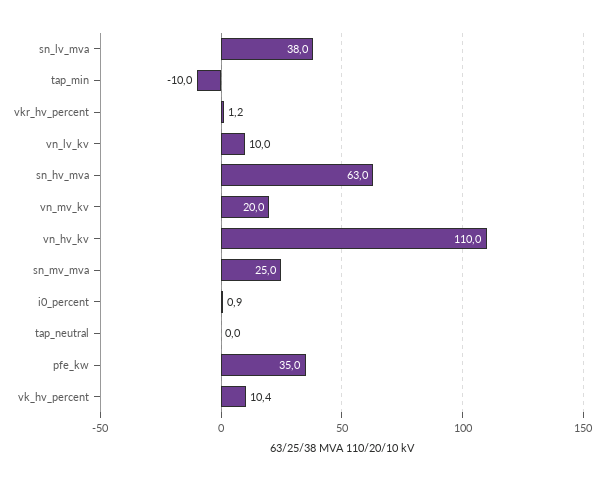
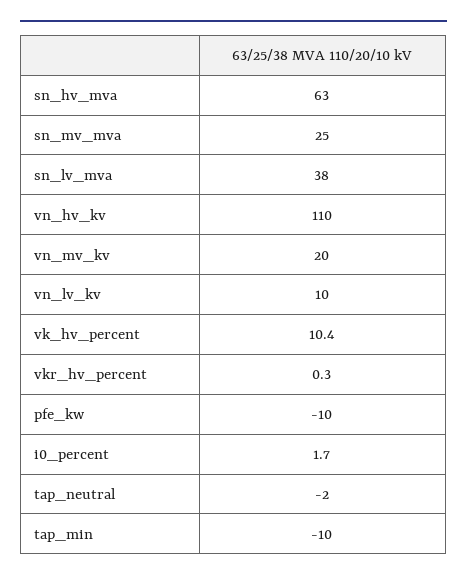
vkr_hv_percent: 1.2 -> 0.3
i0_percent: 0.9 -> 1.7
tap_neutral: 0 -> -2
pfe_kw: 35 -> -10

